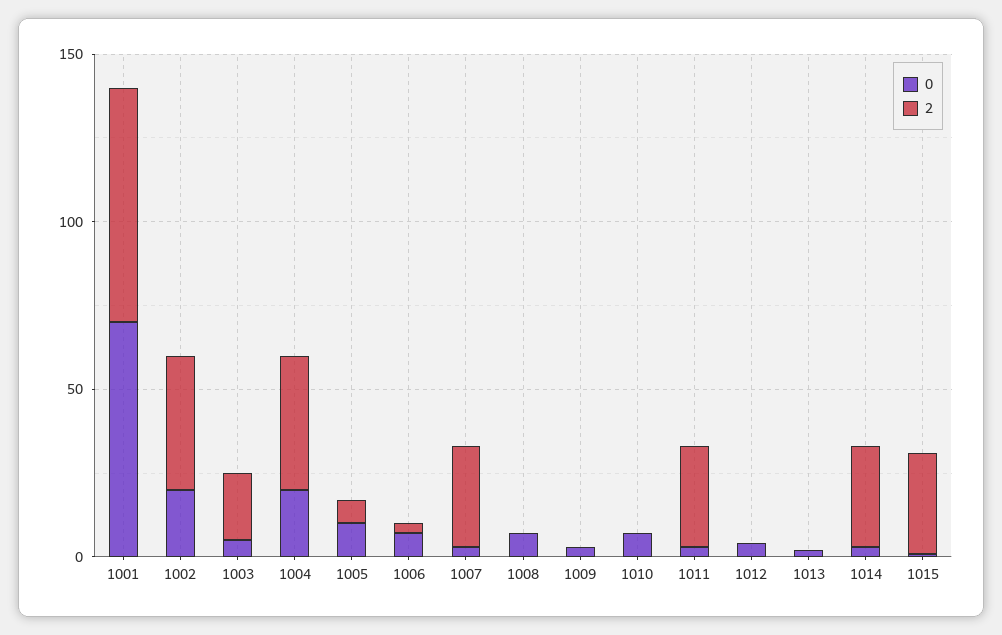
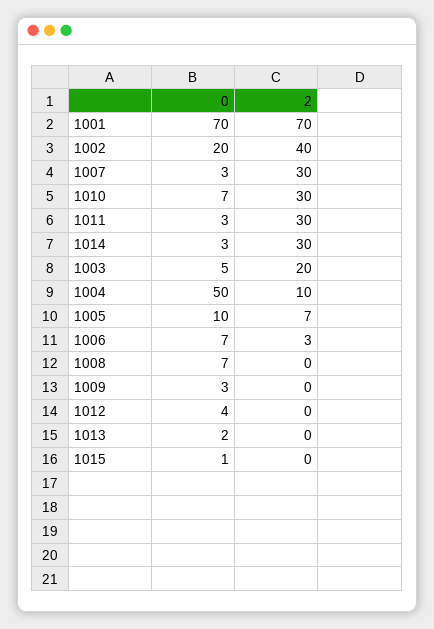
0, 1004: 20 -> 50
2, 1004: 40 -> 10
2, 1010: 0 -> 30
2, 1015: 30 -> 0

